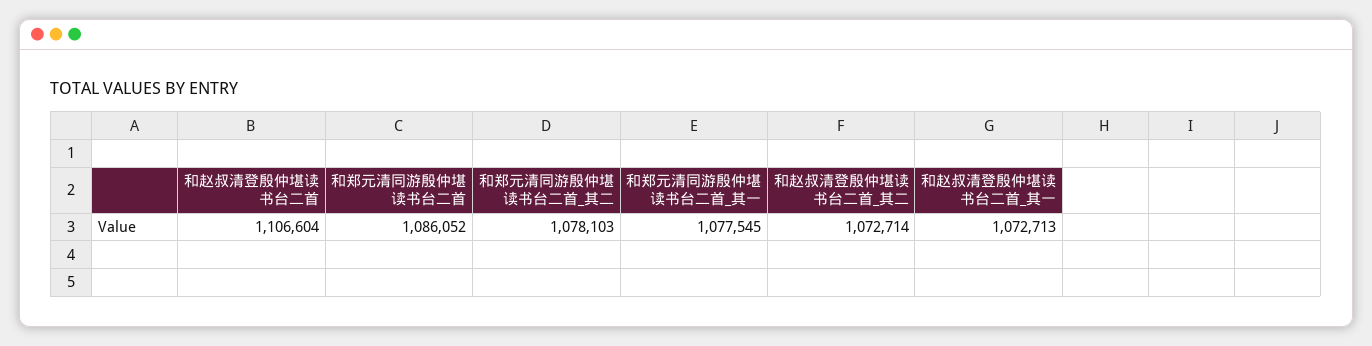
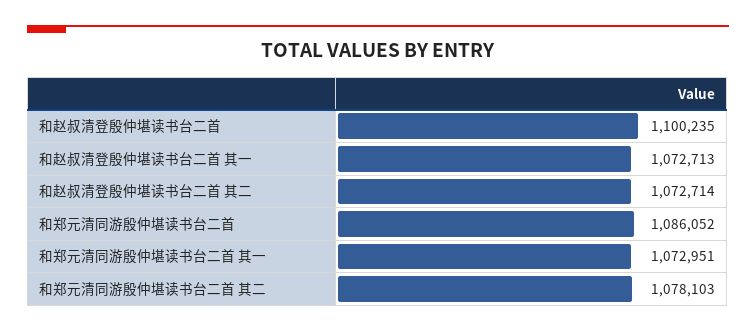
和赵叔清登殷仲堪读书台二首: 1106604 -> 1100235
和郑元清同游殷仲堪读书台二首_其一: 1077545 -> 1072951

